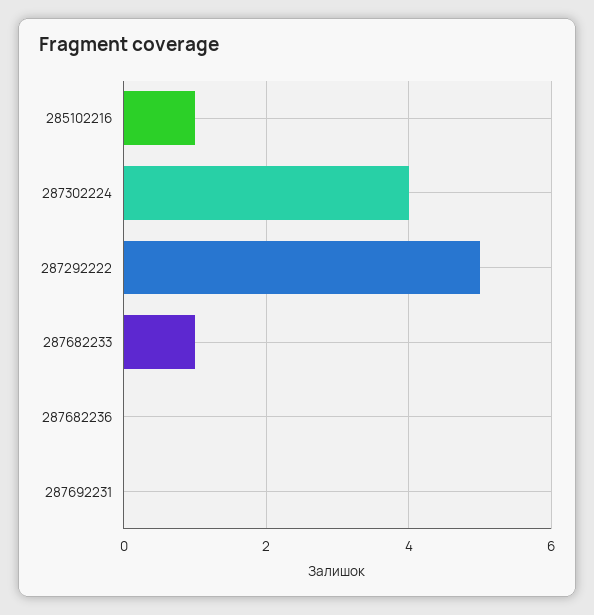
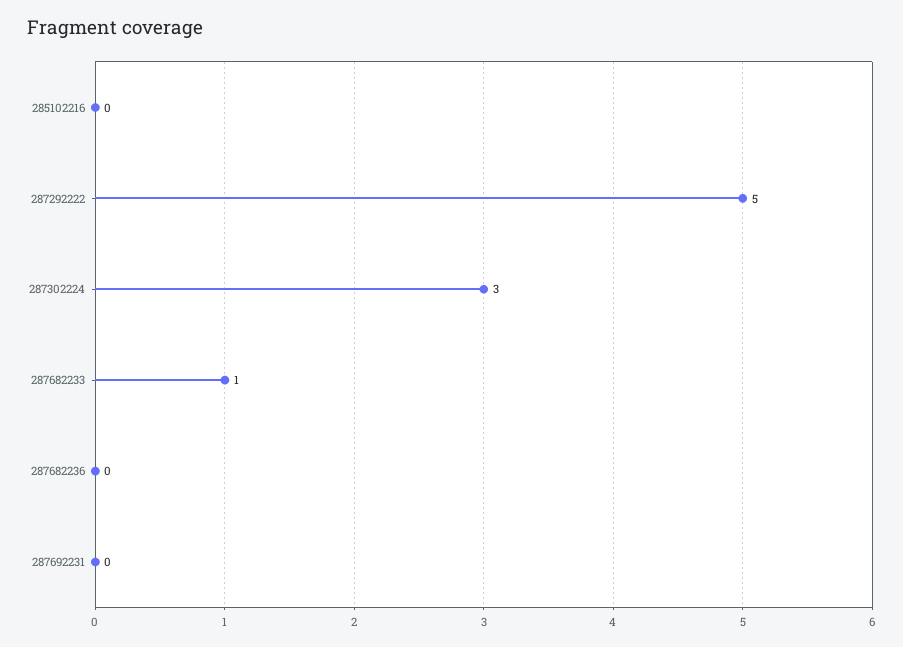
285102216: 1 -> 0
287302224: 4 -> 3

